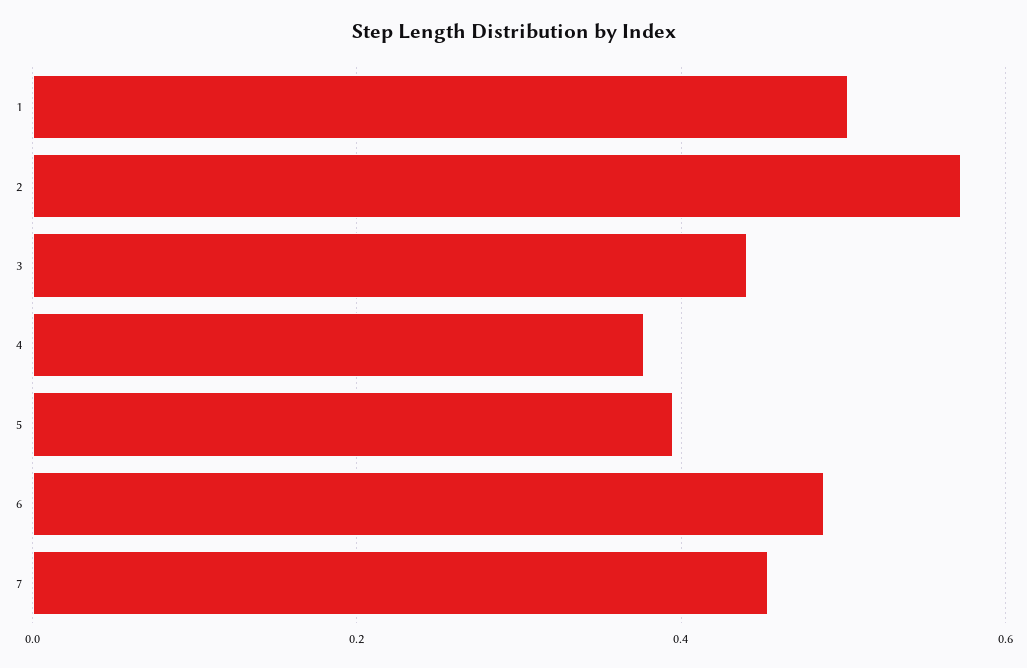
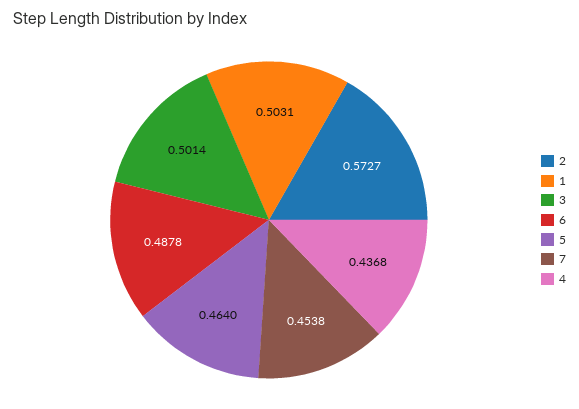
3: 0.44 -> 0.5014
4: 0.38 -> 0.4368
5: 0.4 -> 0.464

